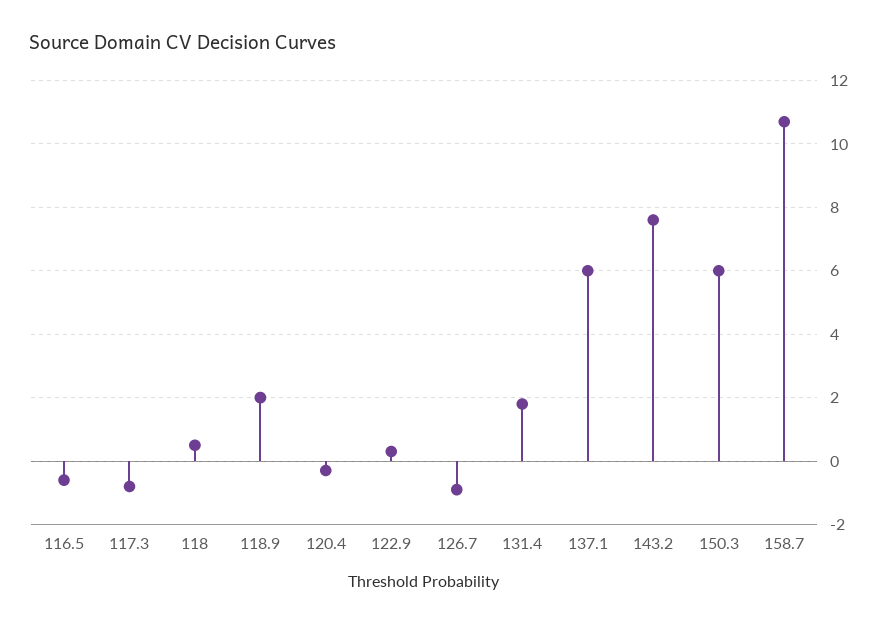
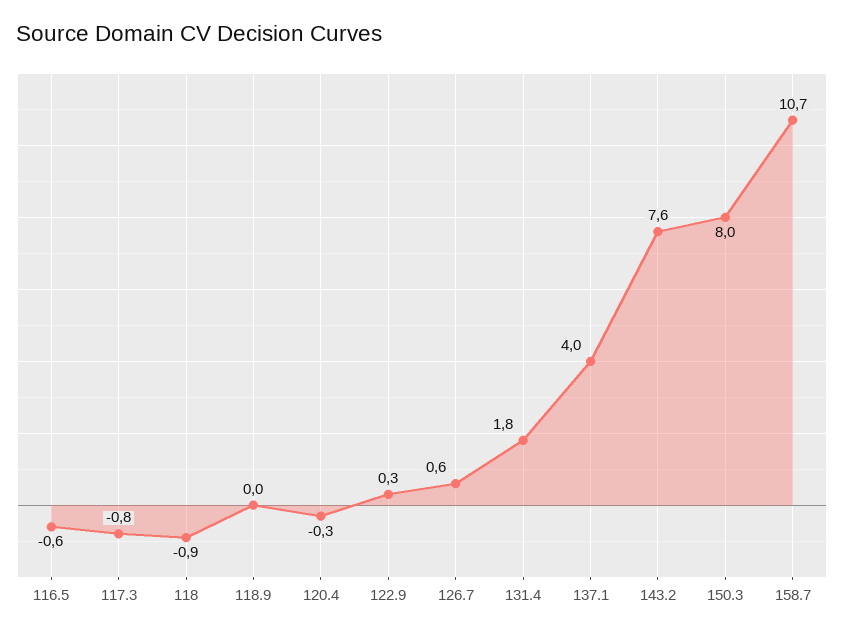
118: 0.5 -> -0.9
118.9: 2 -> 0
126.7: -1 -> 0.6
137.1: 6 -> 4
150.3: 6 -> 8

